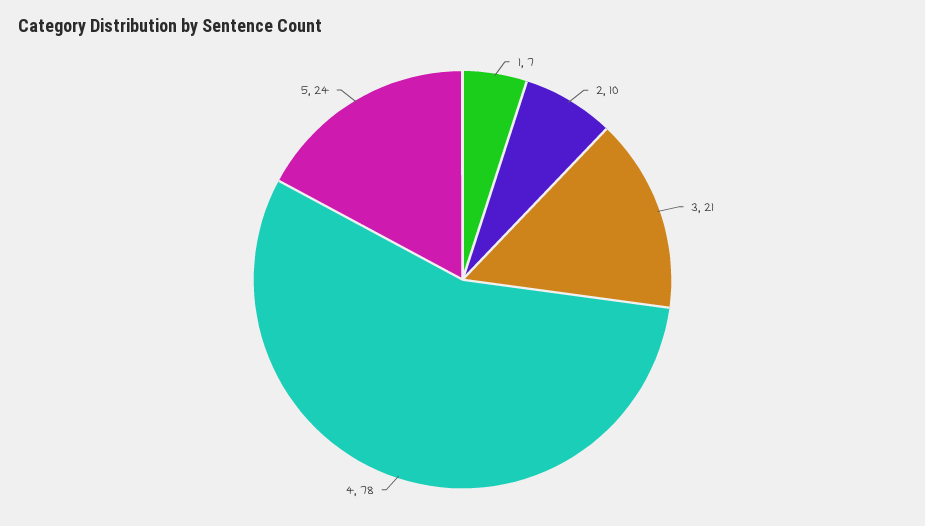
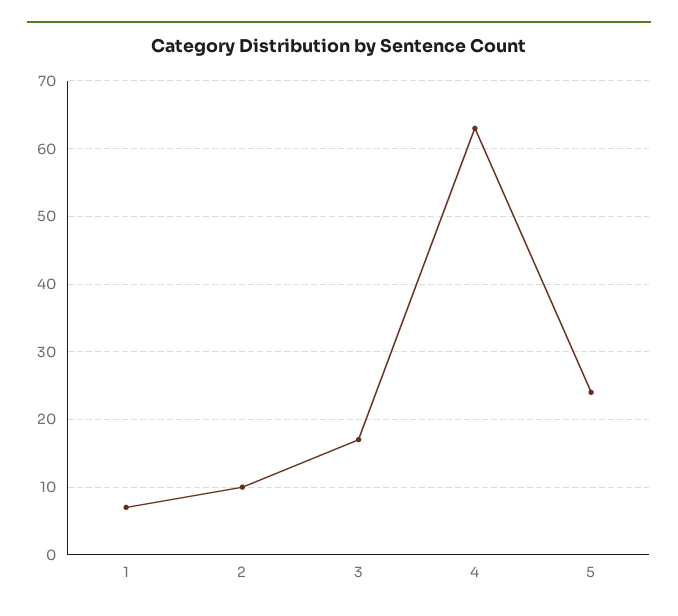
3: 21 -> 17
4: 78 -> 63

